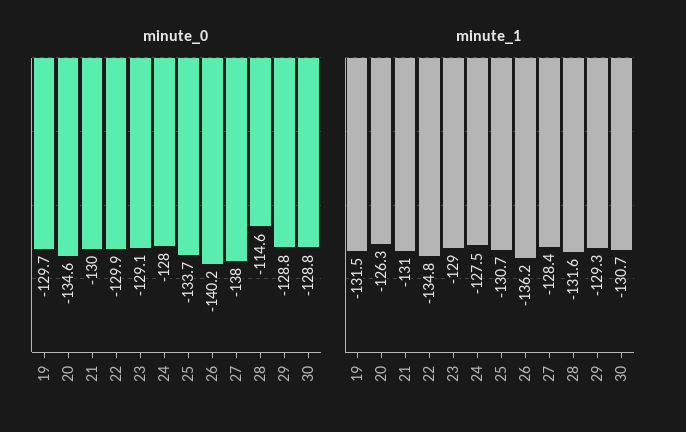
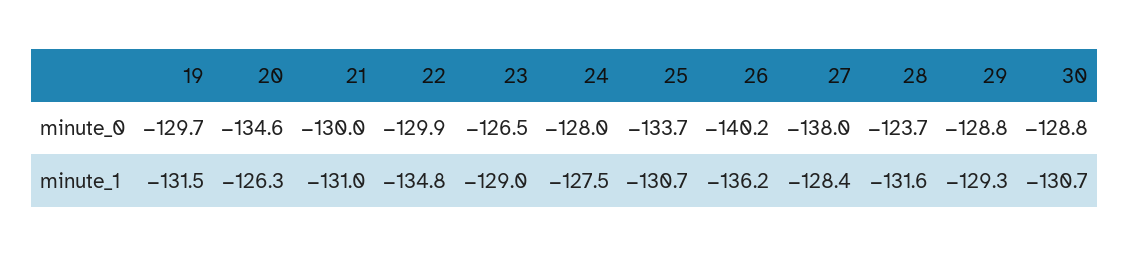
minute_0, 23: -129.1 -> -126.5
minute_0, 28: -114.6 -> -123.7

